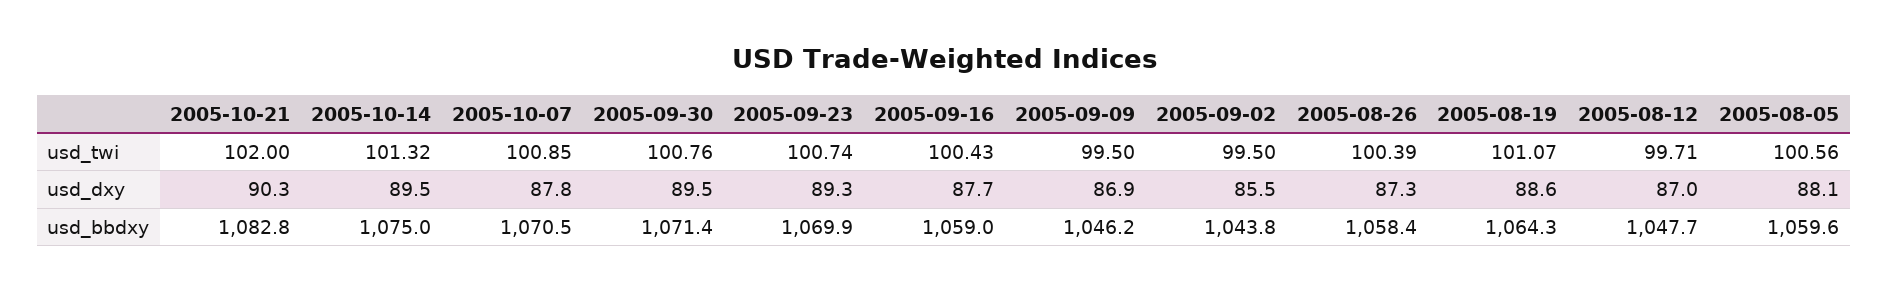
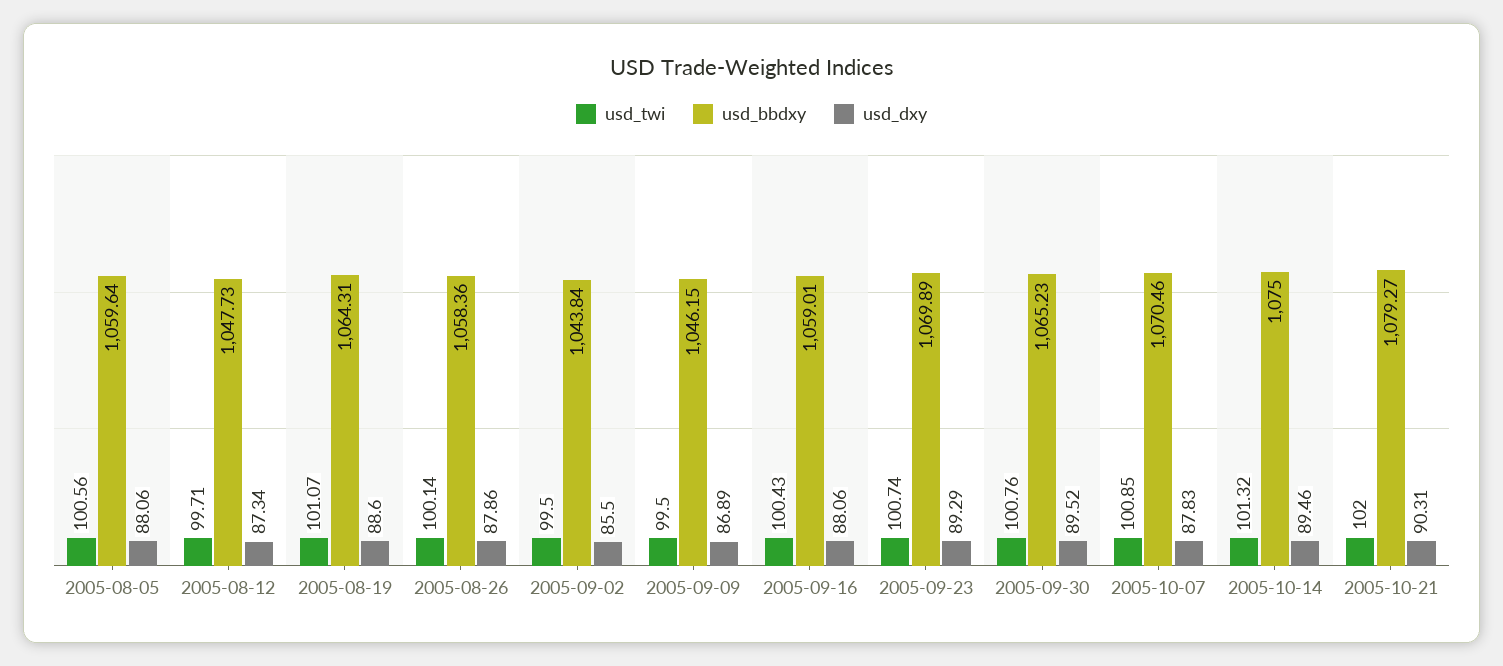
usd_twi, 2005-08-26: 100.39 -> 100.14
usd_dxy, 2005-09-16: 87.7 -> 88.06
usd_dxy, 2005-08-26: 87.3 -> 87.86
usd_dxy, 2005-08-12: 87 -> 87.34
usd_bbdxy, 2005-10-21: 1082.8 -> 1079.27
usd_bbdxy, 2005-09-30: 1071.4 -> 1065.23

